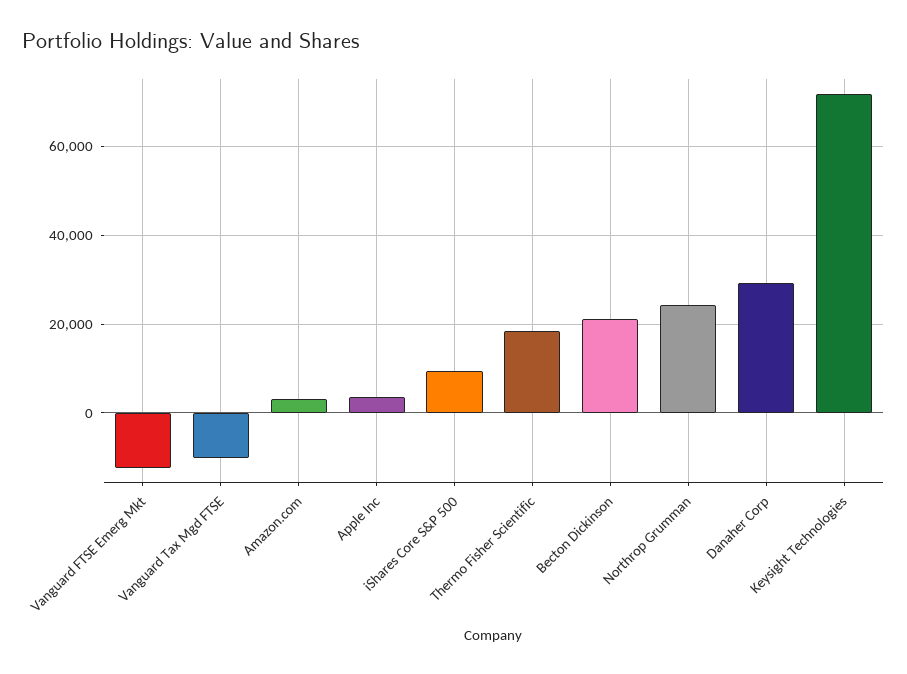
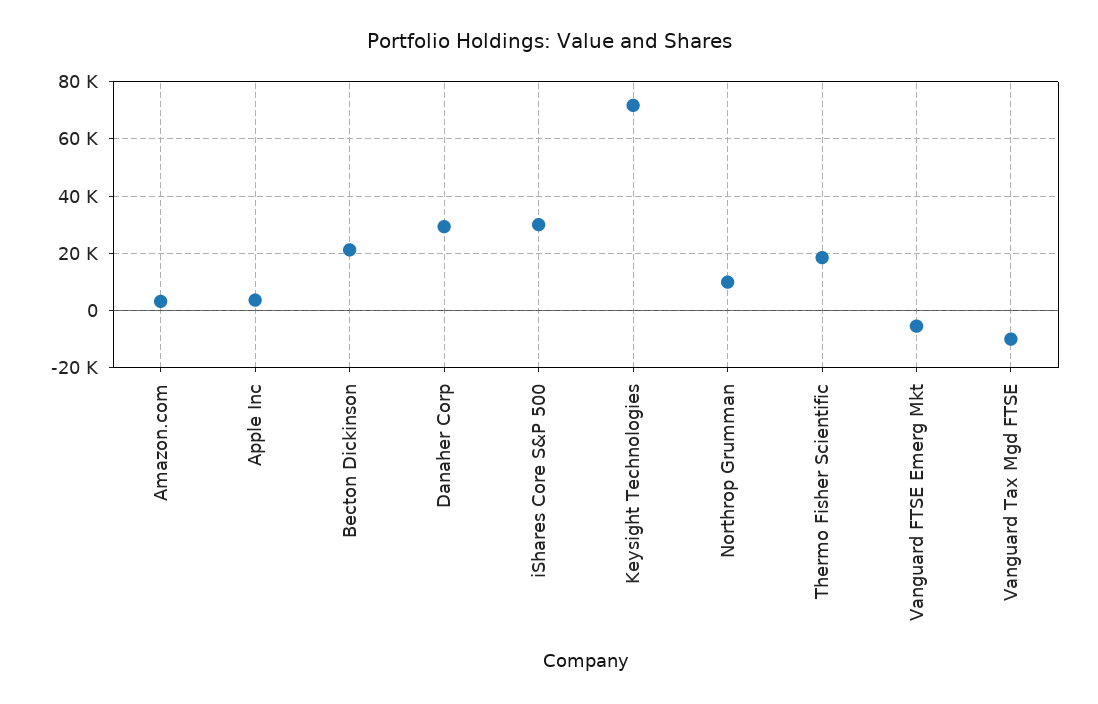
Vanguard FTSE Emerg Mkt: -12000 -> -5000
iShares Core S&P 500: 10000 -> 30000
Northrop Grumman: 24000 -> 10000

